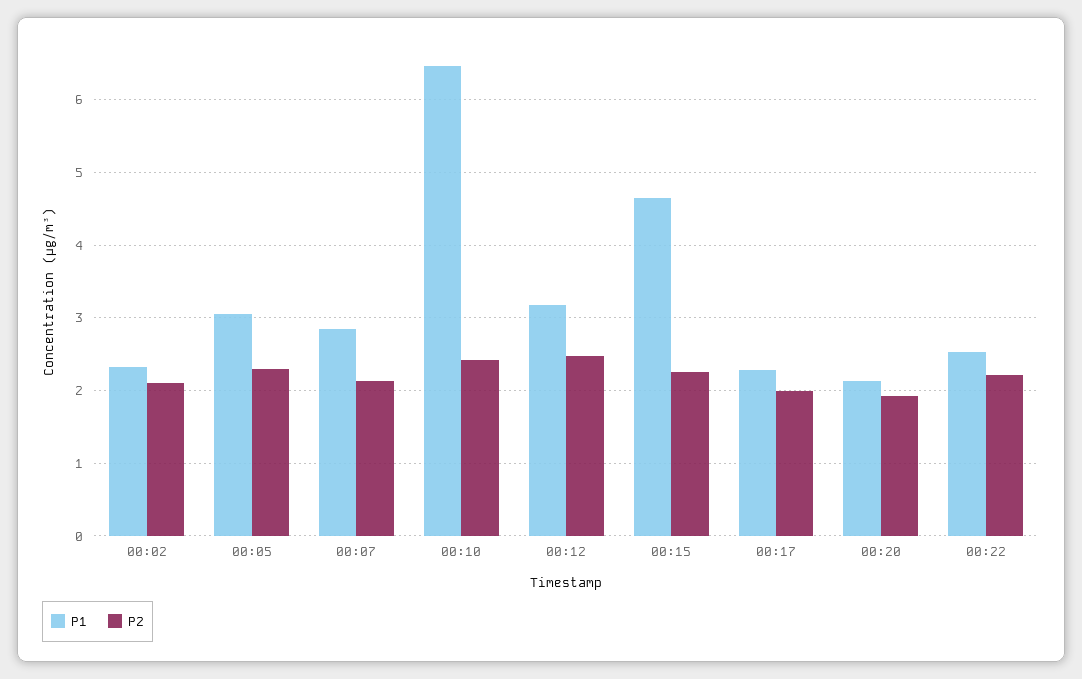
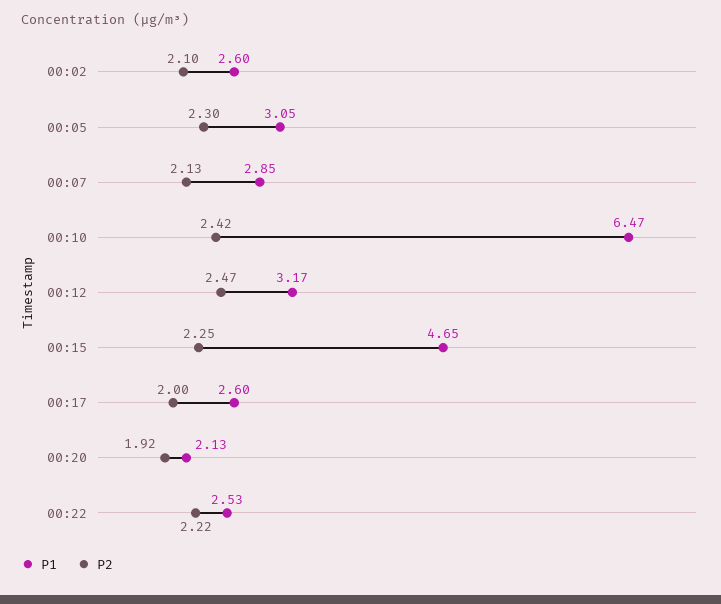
P1, 00:02: 2.3 -> 2.6
P1, 00:17: 2.3 -> 2.6

